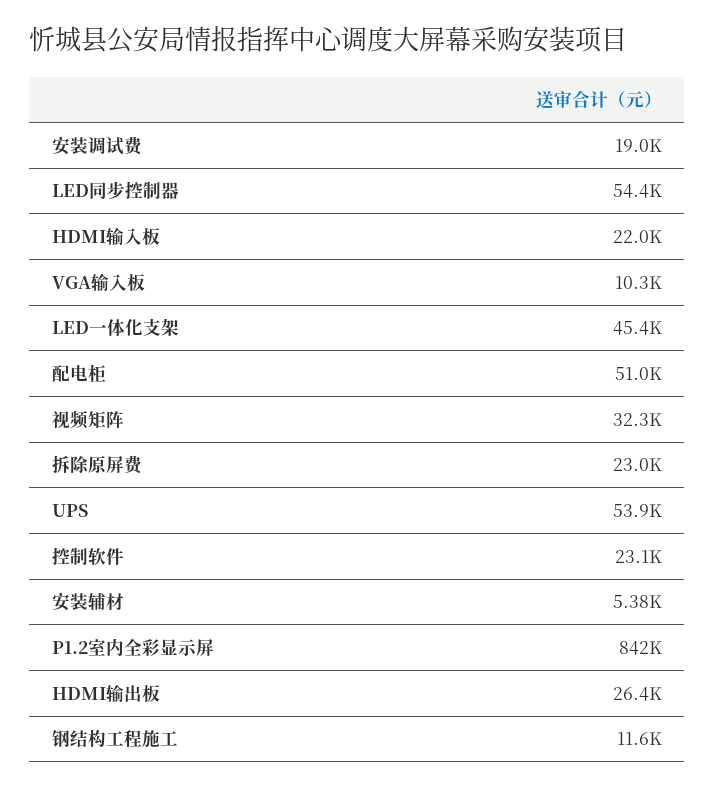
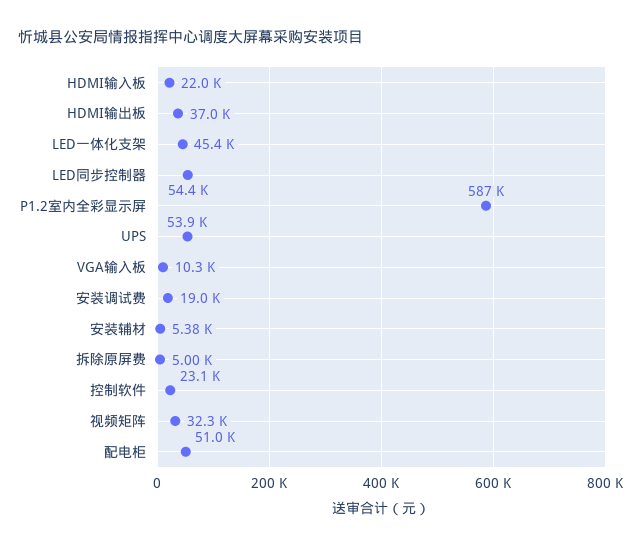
拆除原屏费: 23000 -> 5000
P1.2室内全彩显示屏: 842000 -> 587000
HDMI输出板: 26400 -> 37000
钢结构工程施工: 11600 -> none

